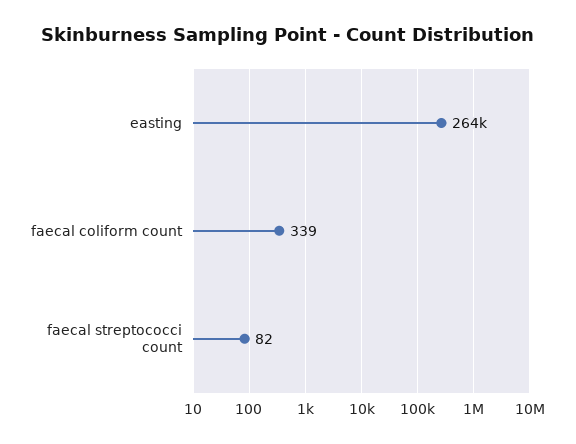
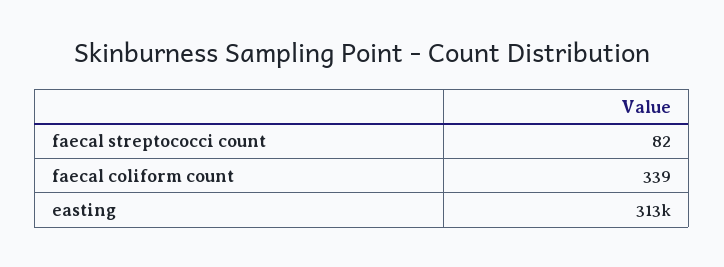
easting: 264000 -> 313000

